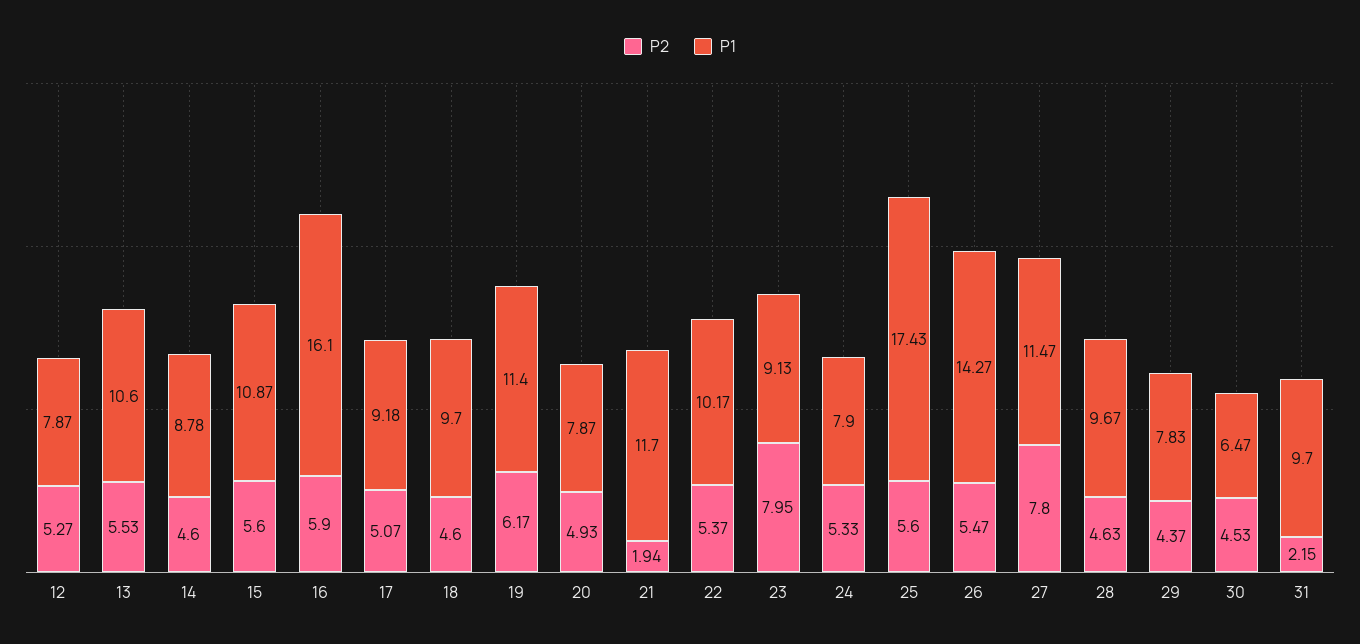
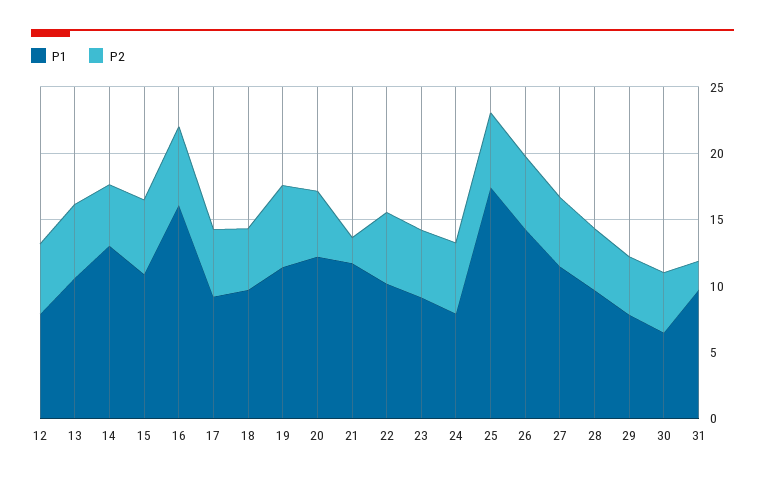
P1, 14: 8.78 -> 13
P1, 20: 7.87 -> 12
P2, 23: 7.95 -> 5
P2, 27: 7.8 -> 5

